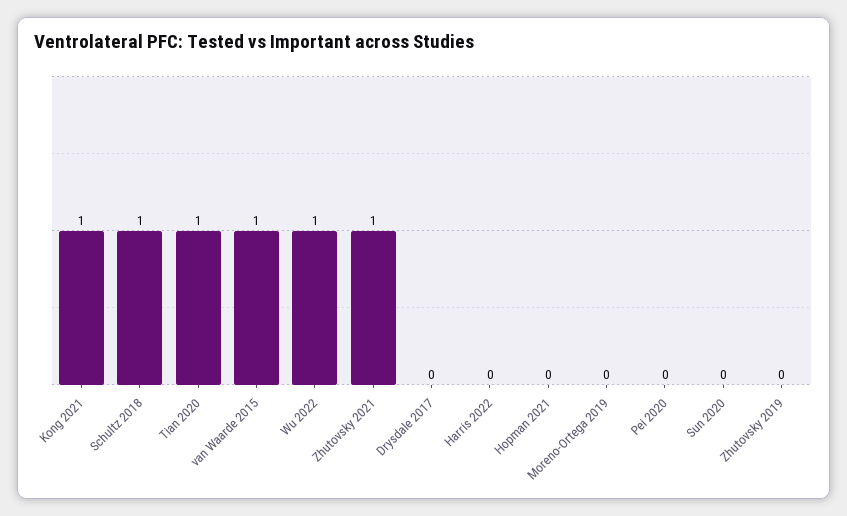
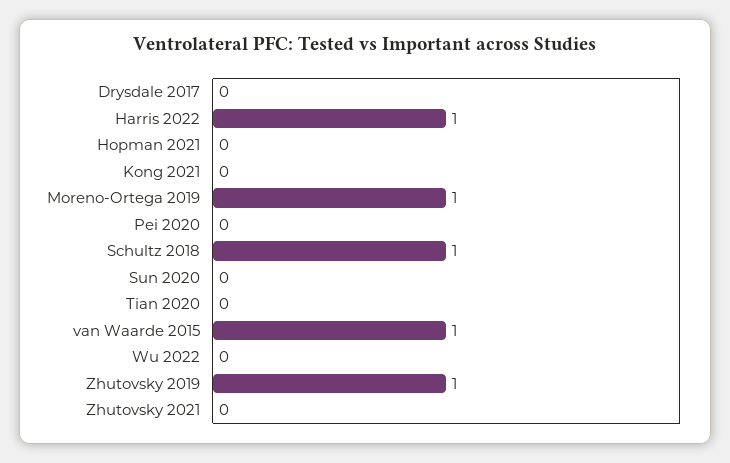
Kong 2021: 1 -> 0
Tian 2020: 1 -> 0
Wu 2022: 1 -> 0
Zhutovsky 2021: 1 -> 0
Harris 2022: 0 -> 1
Moreno-Ortega 2019: 0 -> 1
Zhutovsky 2019: 0 -> 1

